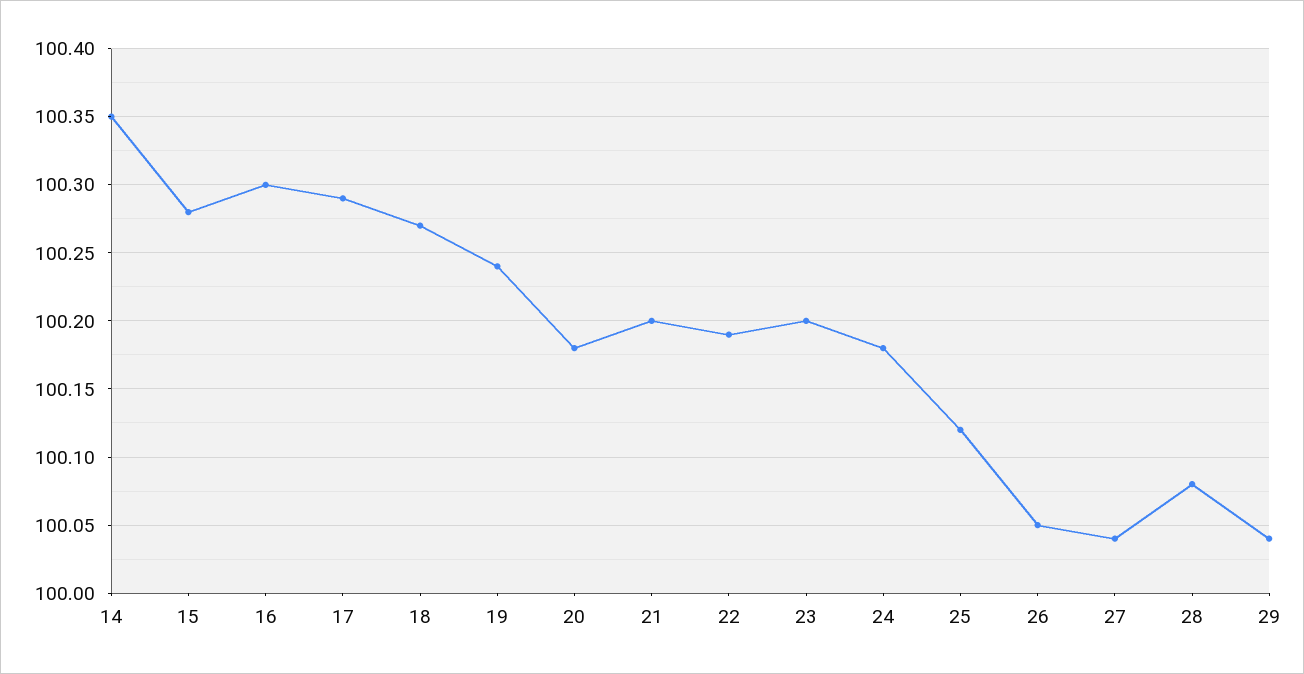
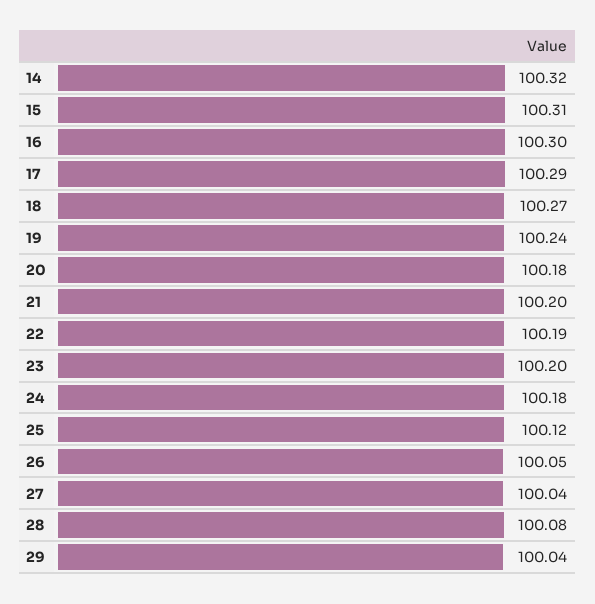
14: 100.35 -> 100.32
15: 100.28 -> 100.31

